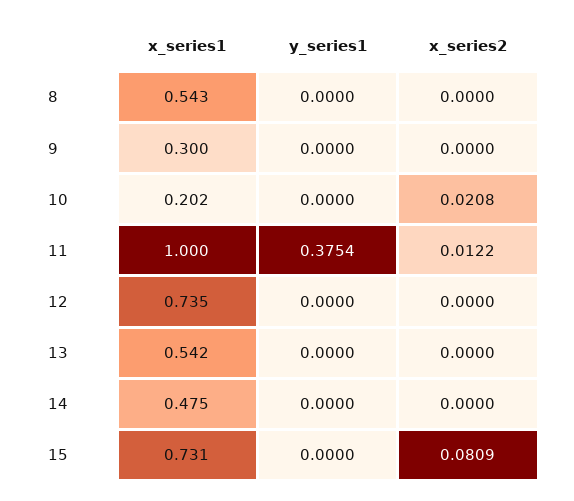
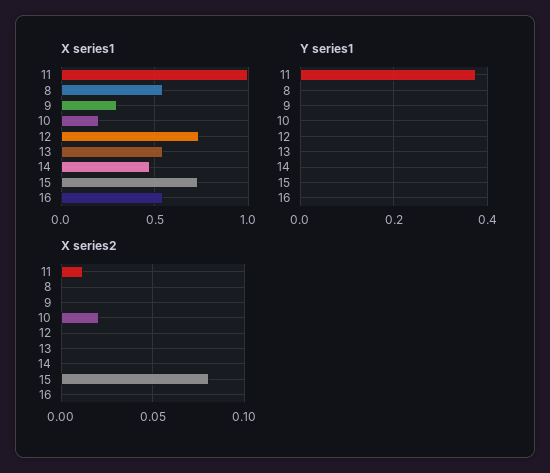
x_series1, 16: none -> 0.55
y_series1, 16: none -> 0
x_series2, 16: none -> 0

